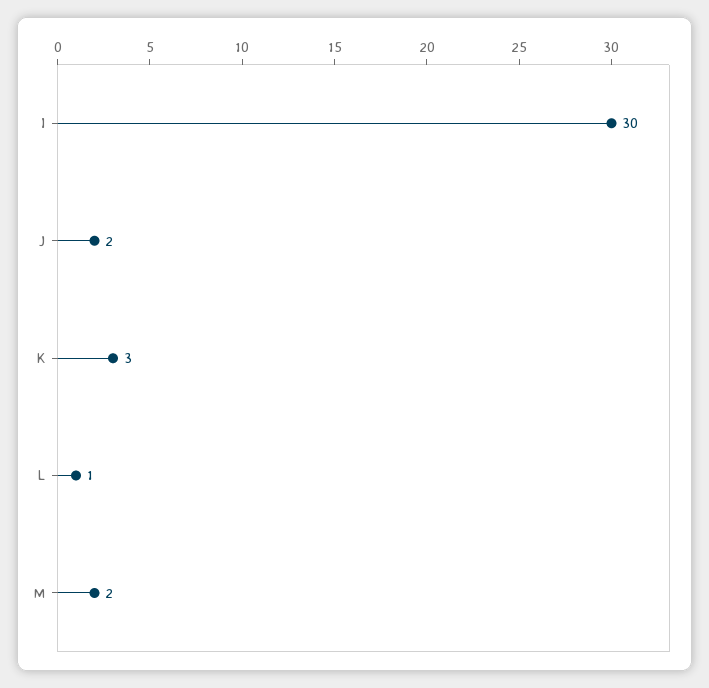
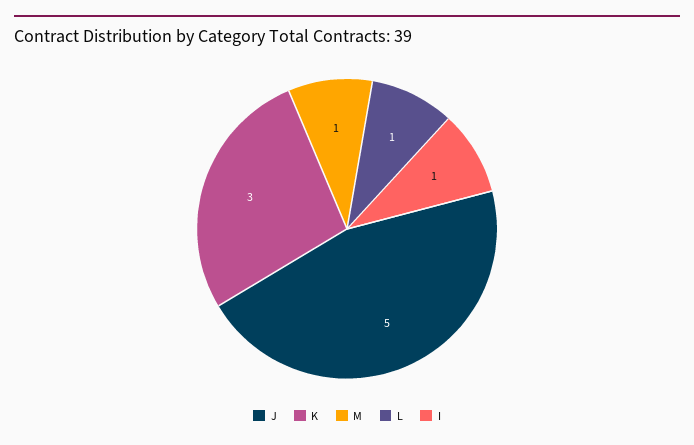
I: 30 -> 1
J: 2 -> 5
M: 2 -> 1

